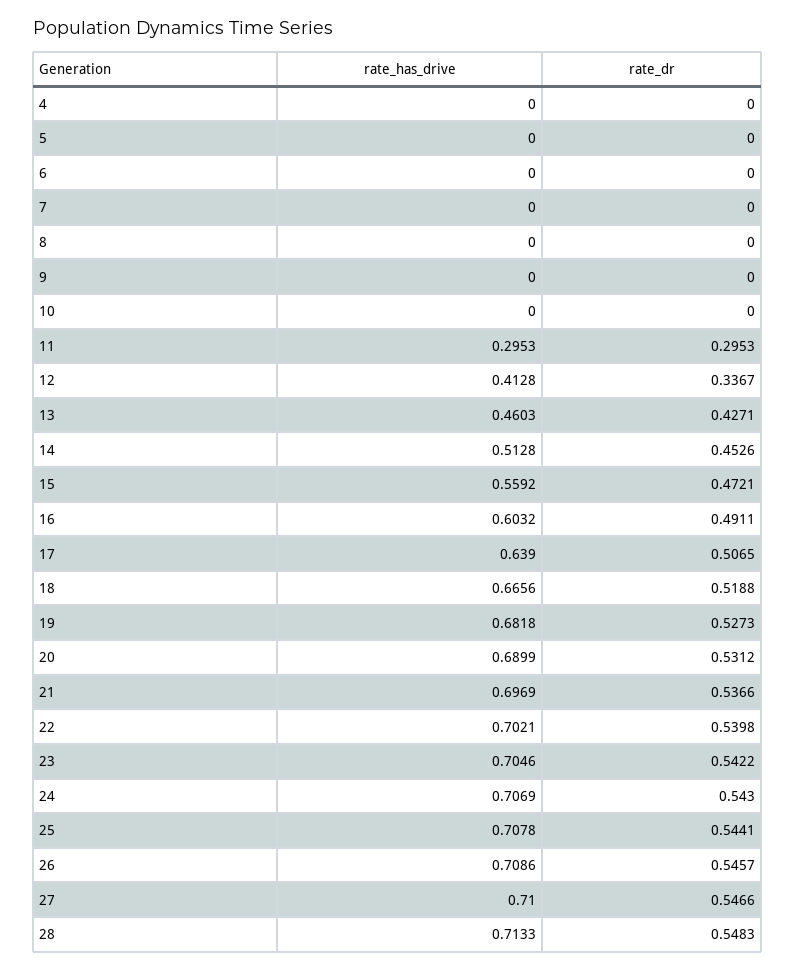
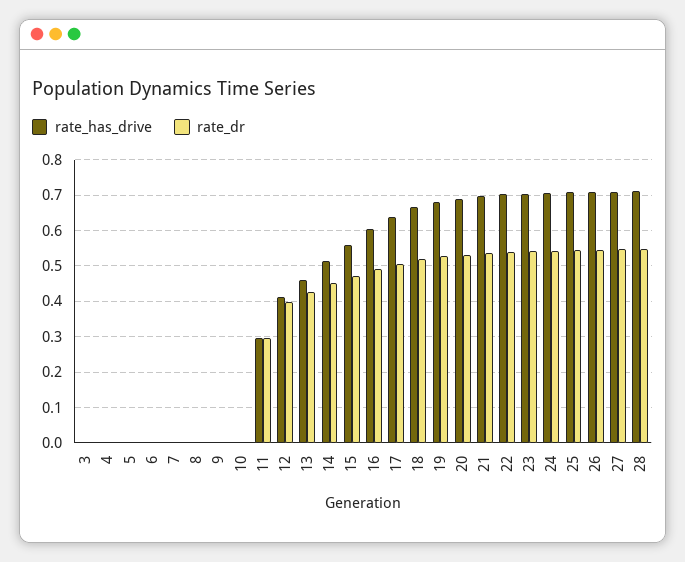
rate_dr, 12: 0.3367 -> 0.4
rate_has_drive, 3: none -> 0
rate_dr, 3: none -> 0

